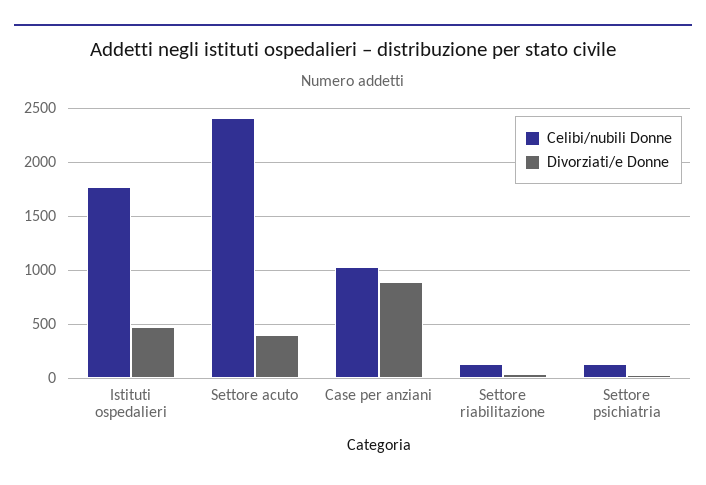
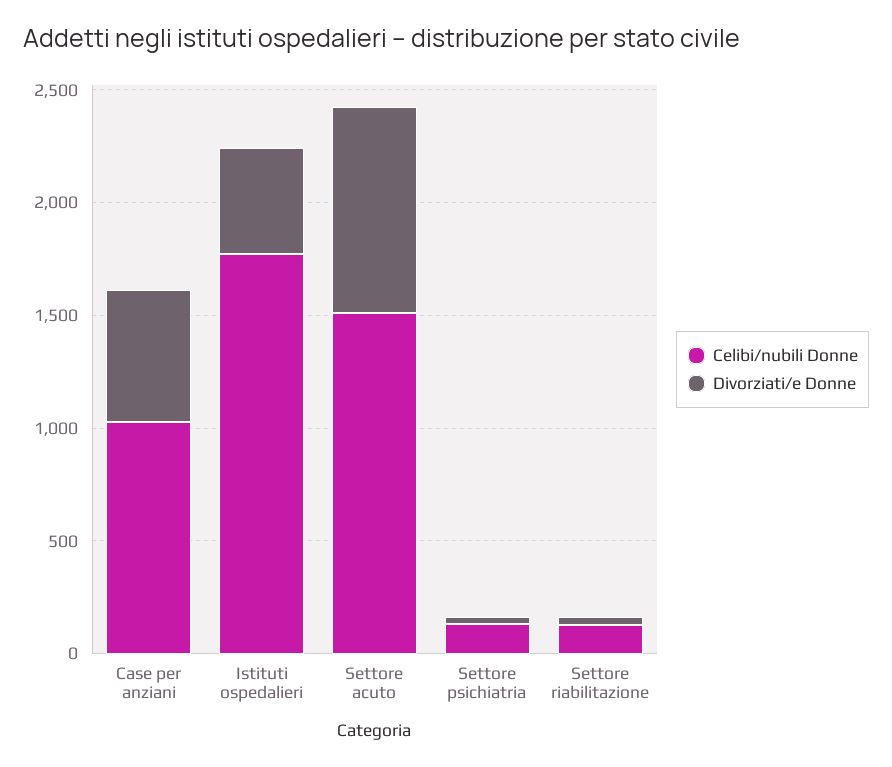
Celibi/nubili Donne, Settore acuto: 2400 -> 1500
Divorziati/e Donne, Settore acuto: 400 -> 900
Divorziati/e Donne, Case per anziani: 900 -> 600

